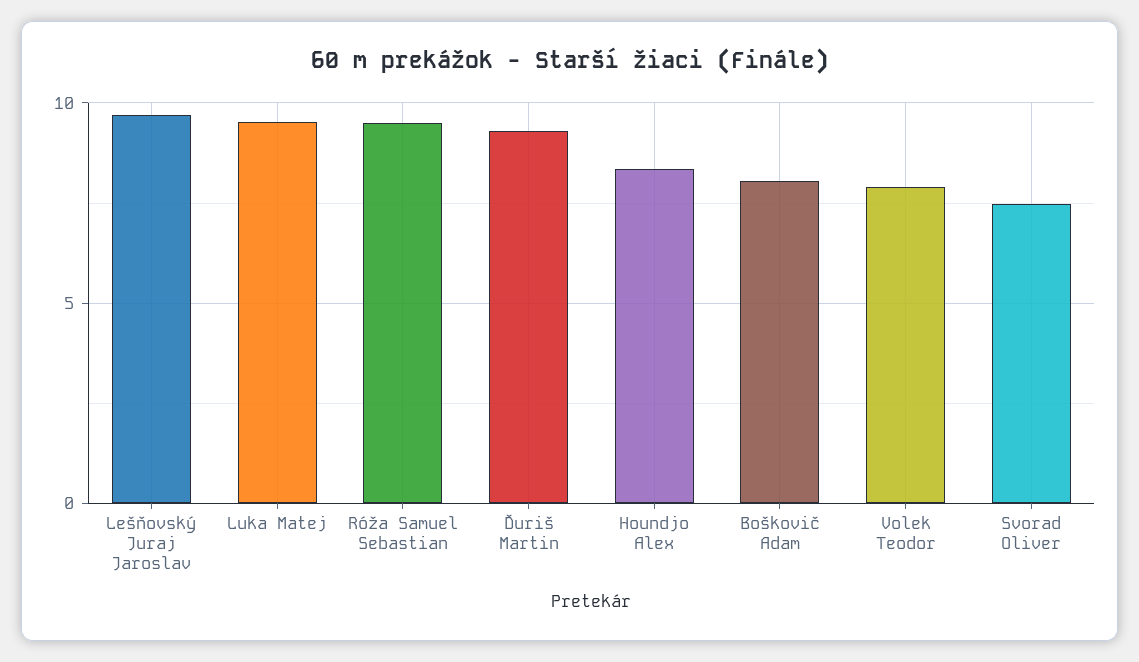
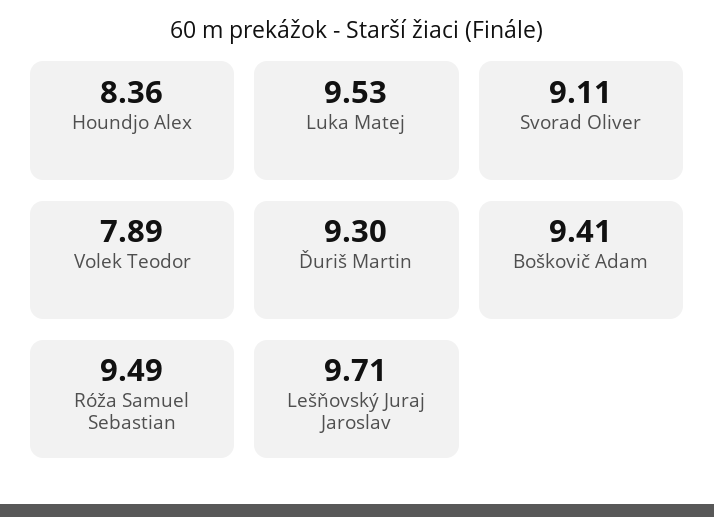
Boškovič Adam: 8 -> 9.41
Svorad Oliver: 7.5 -> 9.11

